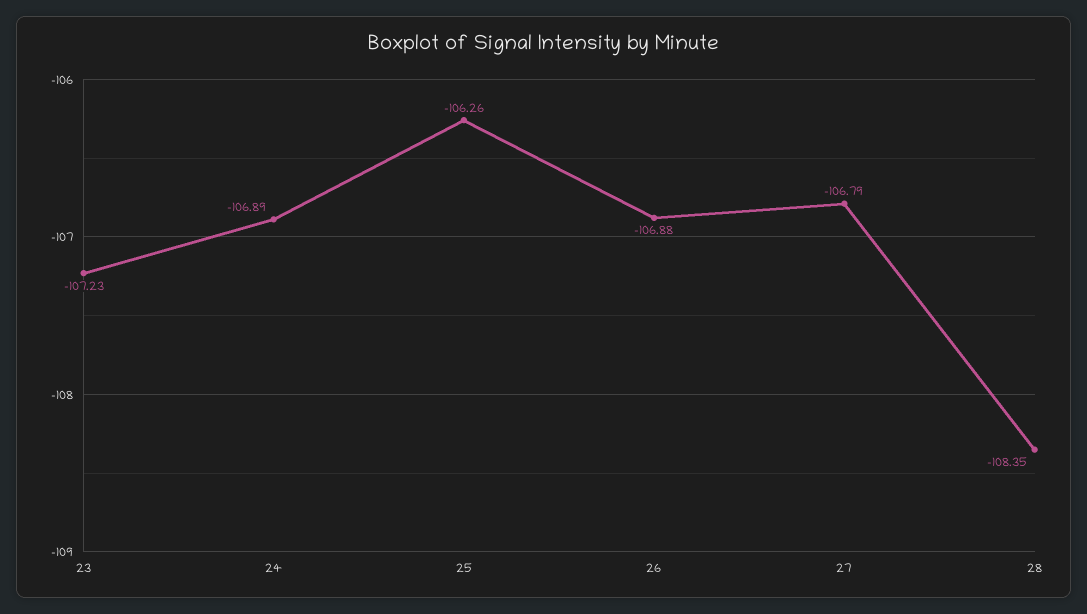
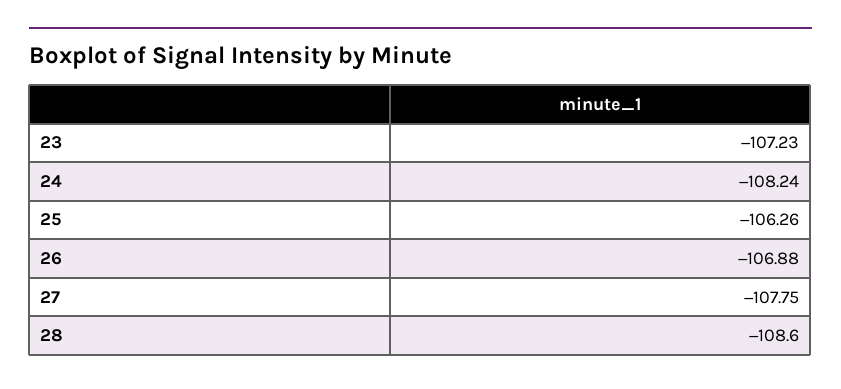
24: -106.89 -> -108.24
27: -106.79 -> -107.75
28: -108.35 -> -108.6

